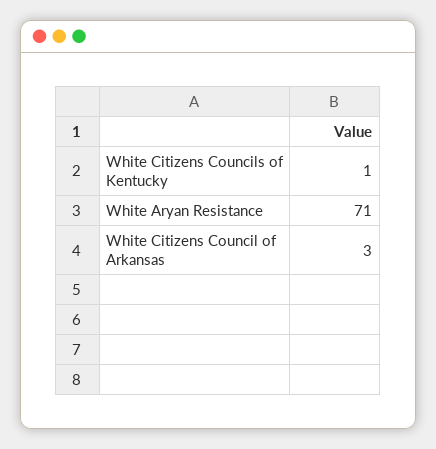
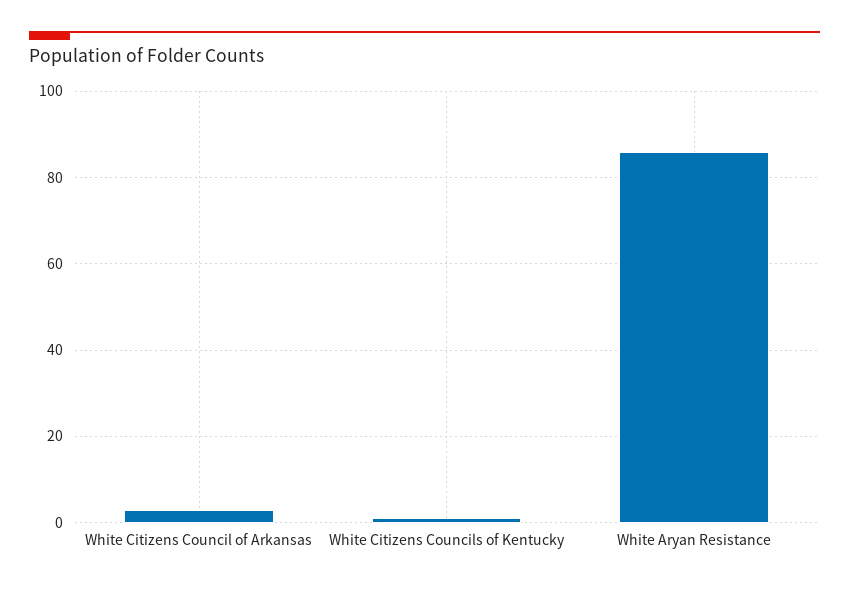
White Aryan Resistance: 71 -> 85

